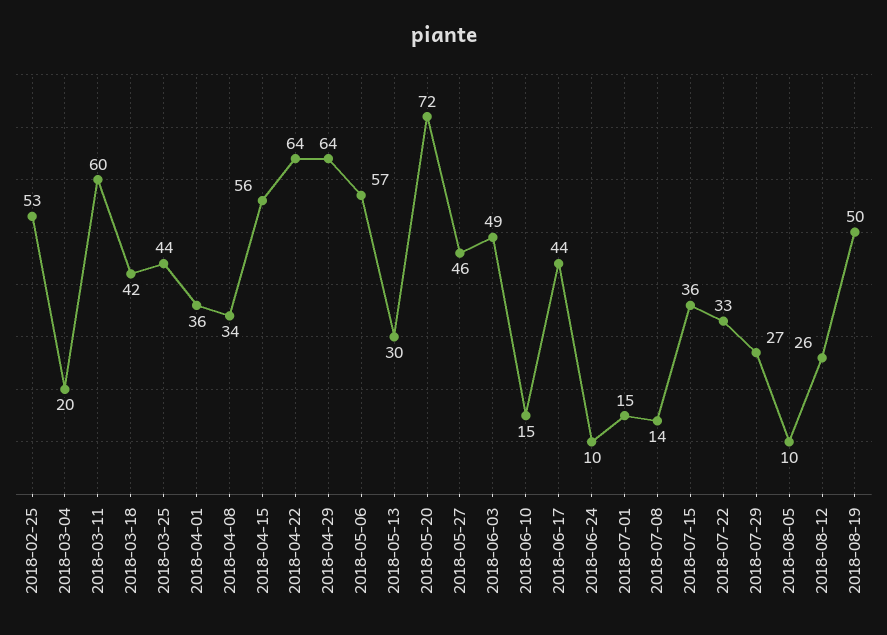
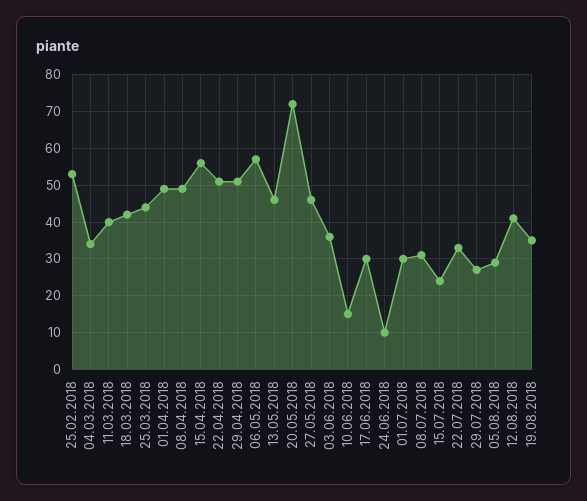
2018-03-04: 20 -> 35
2018-03-11: 60 -> 40
2018-04-01: 36 -> 50
2018-04-08: 34 -> 50
2018-04-22: 64 -> 50
2018-04-29: 64 -> 50
2018-05-13: 30 -> 45
2018-06-03: 49 -> 35
2018-06-17: 44 -> 30
2018-07-01: 15 -> 30
2018-07-08: 14 -> 30
2018-07-15: 36 -> 25
2018-08-05: 10 -> 30
2018-08-12: 26 -> 40
2018-08-19: 50 -> 35

